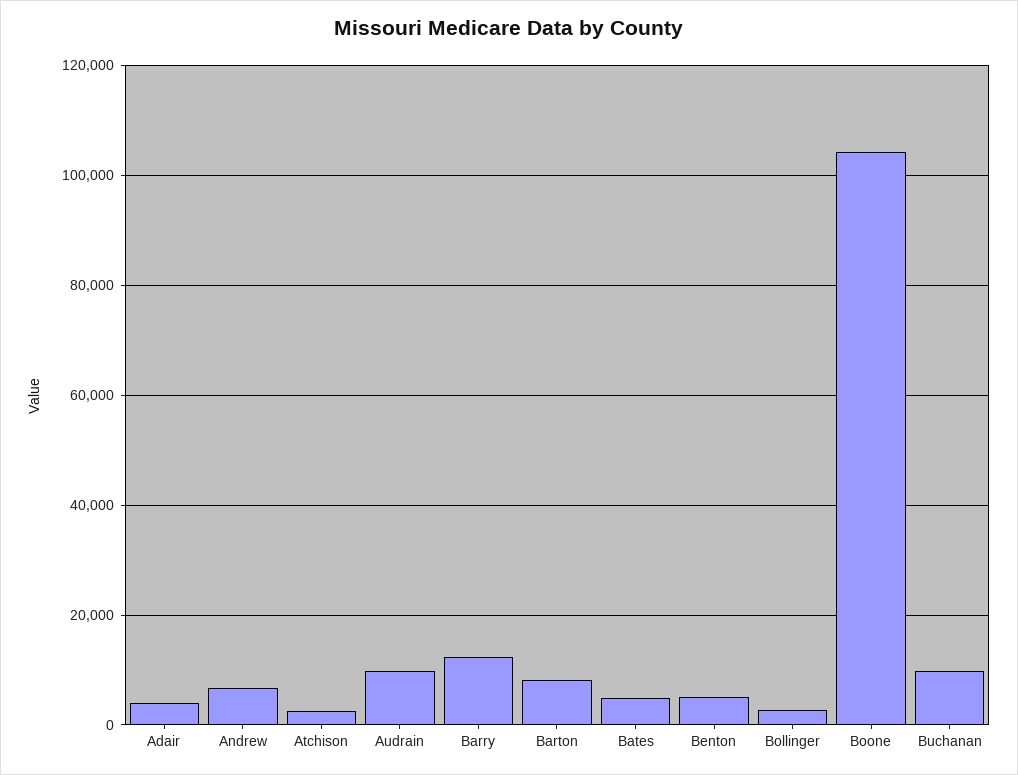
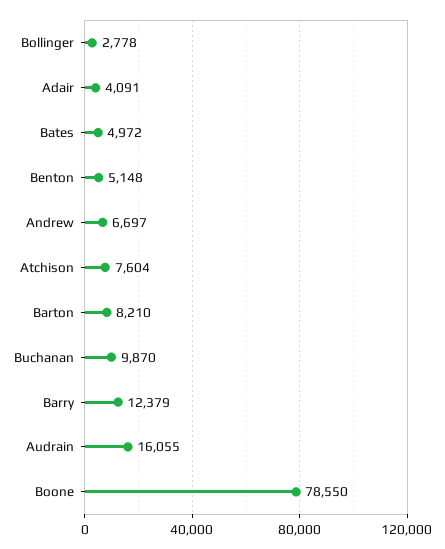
Atchison: 2000 -> 7604
Audrain: 10000 -> 16055
Boone: 104000 -> 78550

